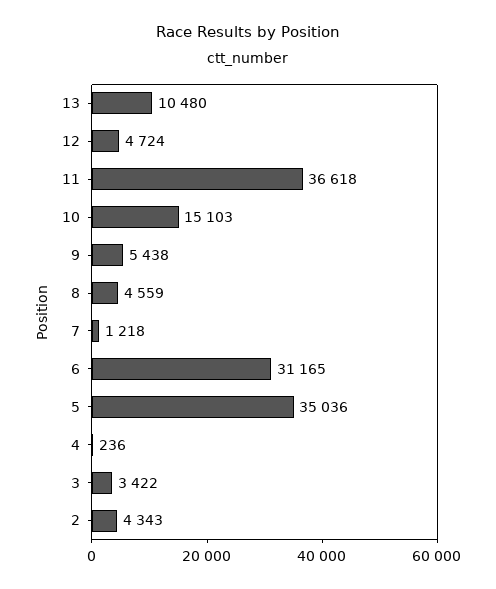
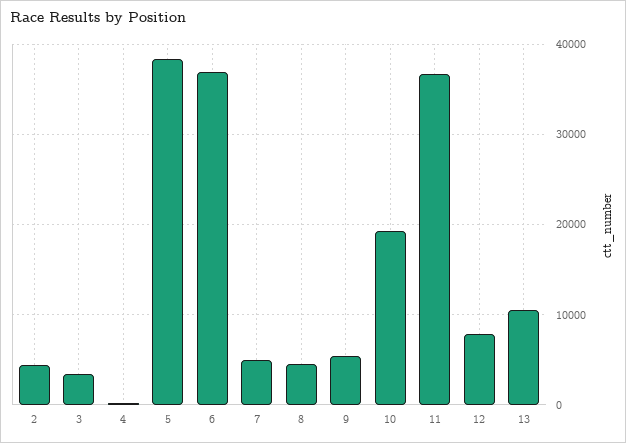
12: 4724 -> 8000
10: 15103 -> 19000
7: 1218 -> 5000
6: 31165 -> 37000
5: 35036 -> 38000

